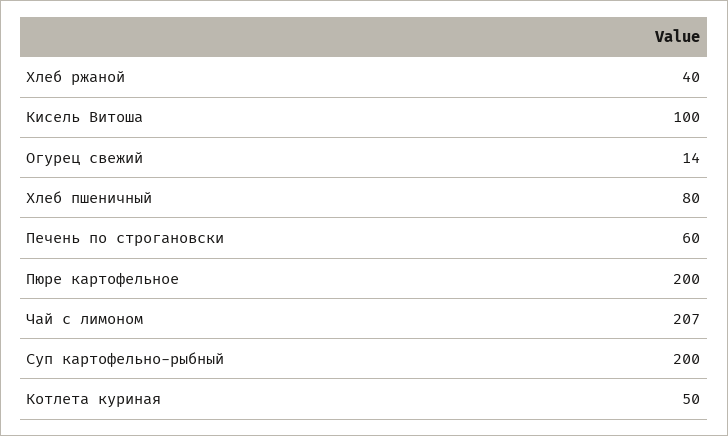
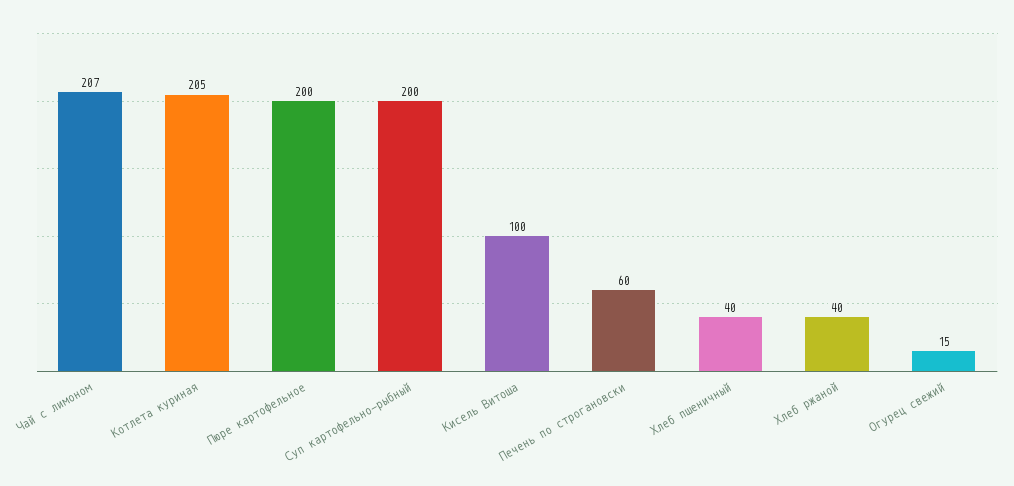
Огурец свежий: 14 -> 15
Хлеб пшеничный: 80 -> 40
Котлета куриная: 50 -> 205

